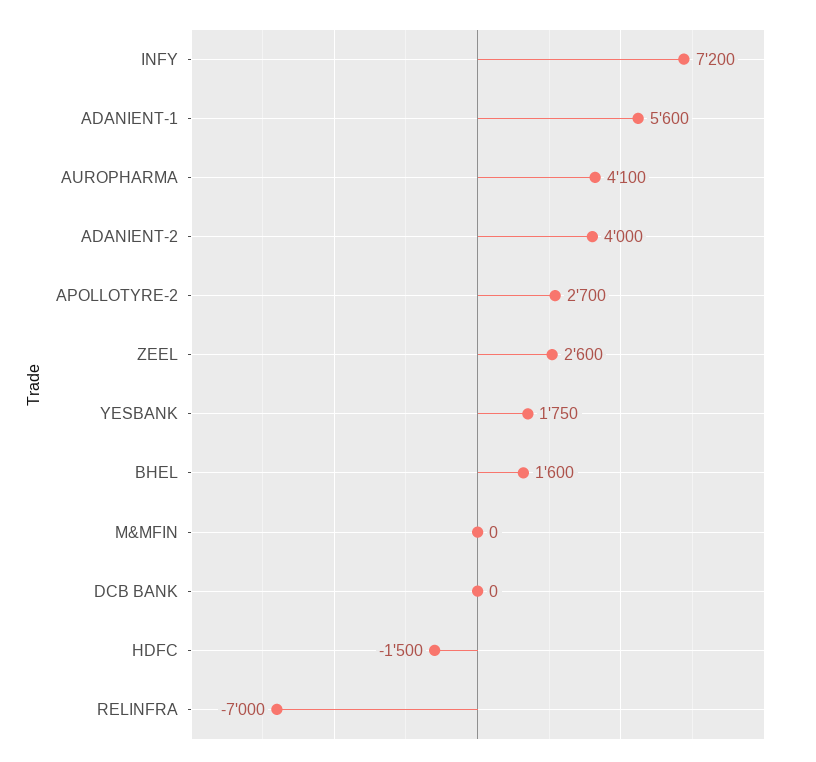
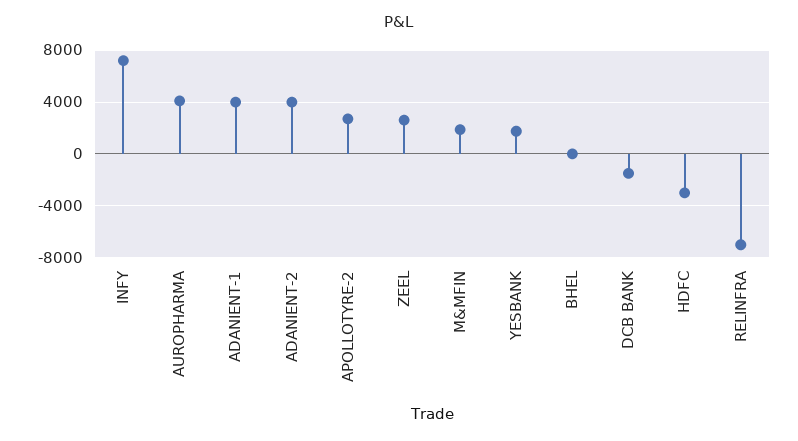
ADANIENT-1: 5600 -> 4000
BHEL: 1600 -> 0
M&MFIN: 0 -> 2000
DCB BANK: 0 -> -1500
HDFC: -1500 -> -3000

